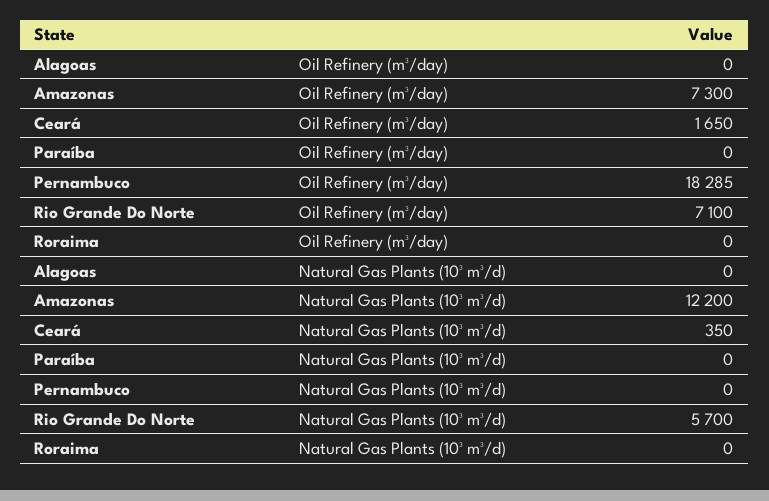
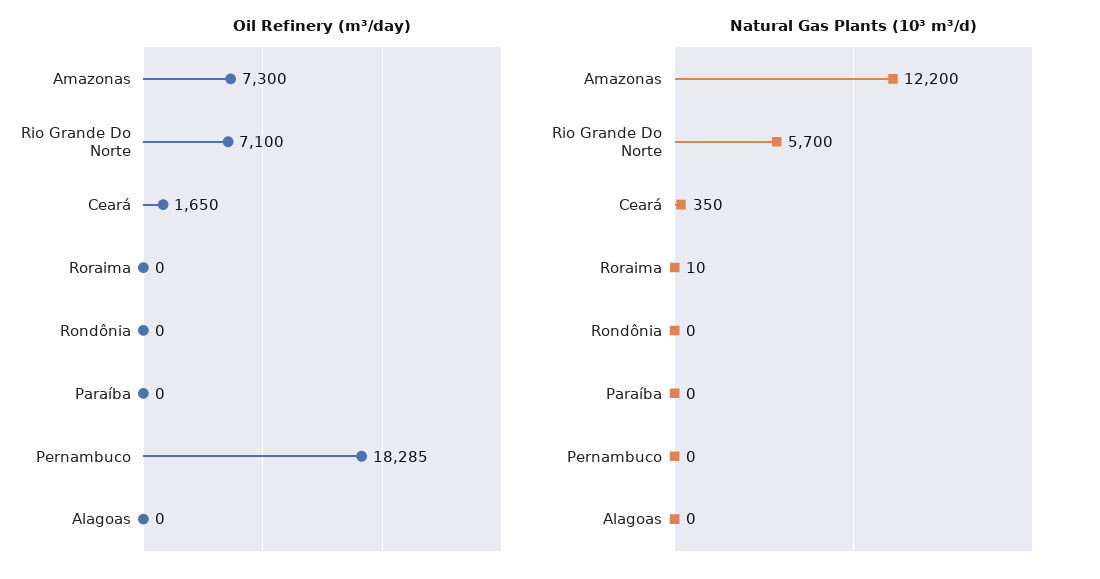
Natural Gas Plants (10³ m³/d), Roraima: 0 -> 10
Oil Refinery (m³/day), Rondônia: none -> 0
Natural Gas Plants (10³ m³/d), Rondônia: none -> 0

